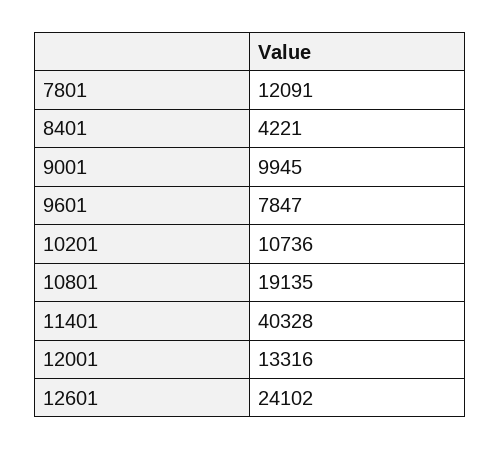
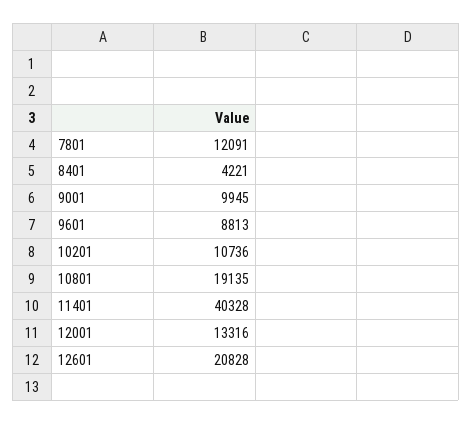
9601: 7847 -> 8813
12601: 24102 -> 20828

